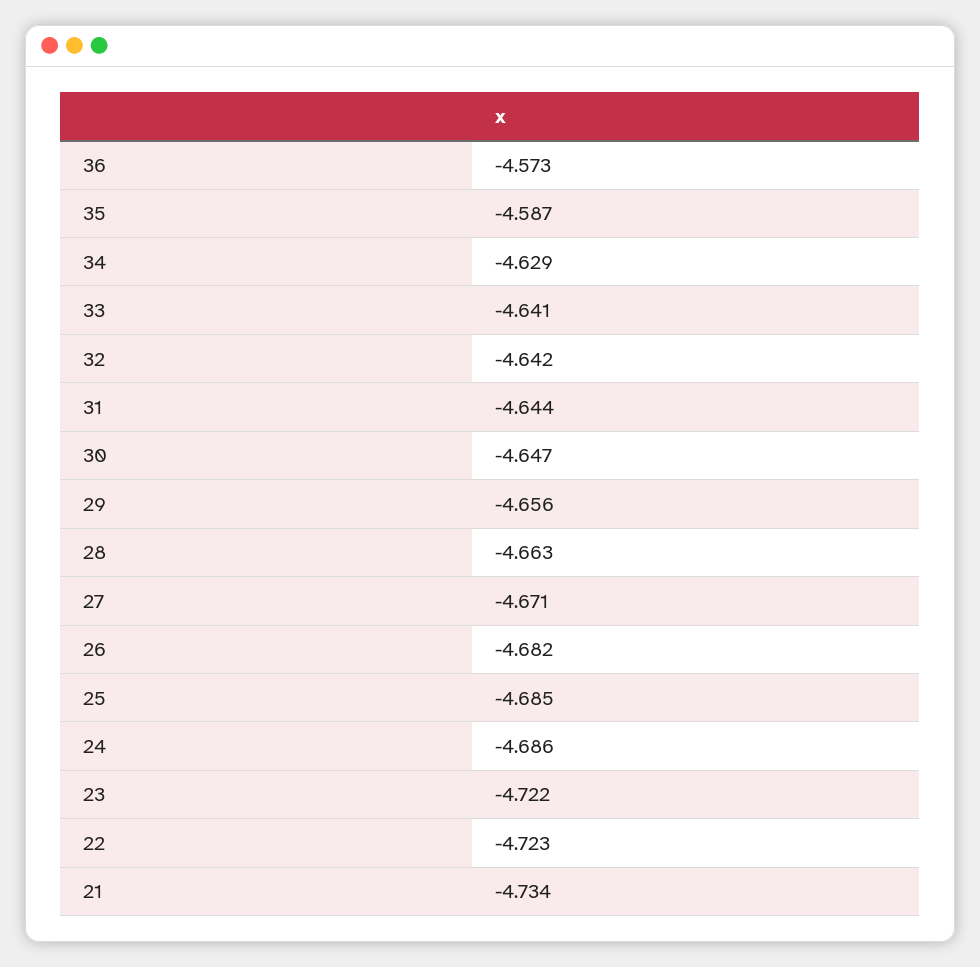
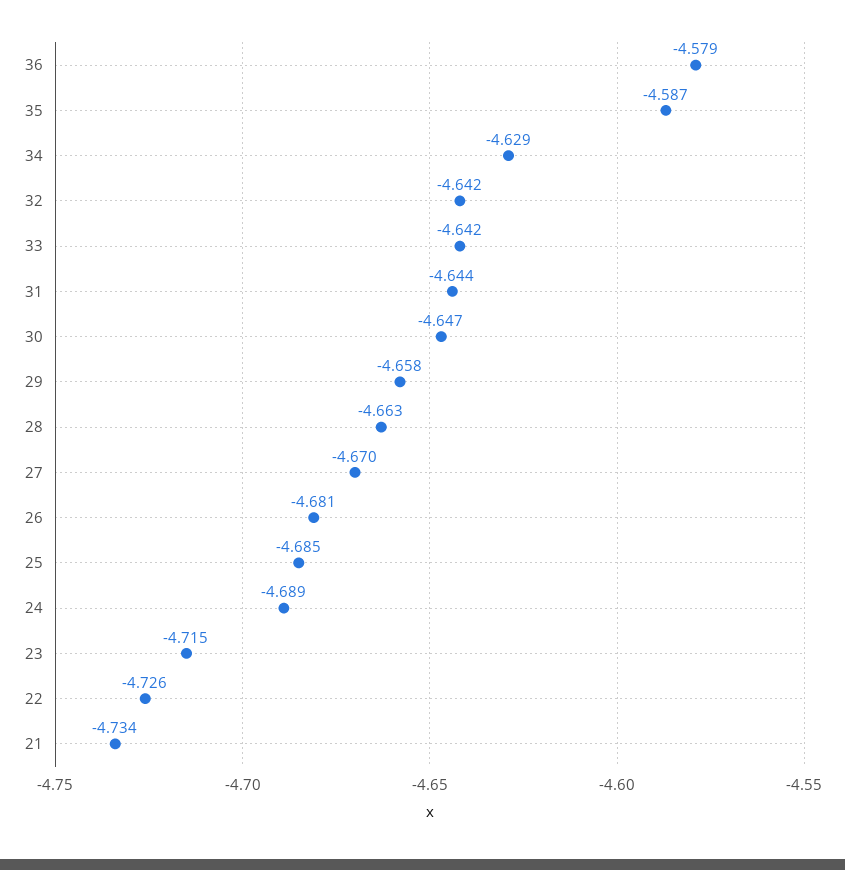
36: -4.573 -> -4.579
33: -4.641 -> -4.642
29: -4.656 -> -4.658
27: -4.671 -> -4.67
26: -4.682 -> -4.681
24: -4.686 -> -4.689
23: -4.722 -> -4.715
22: -4.723 -> -4.726

